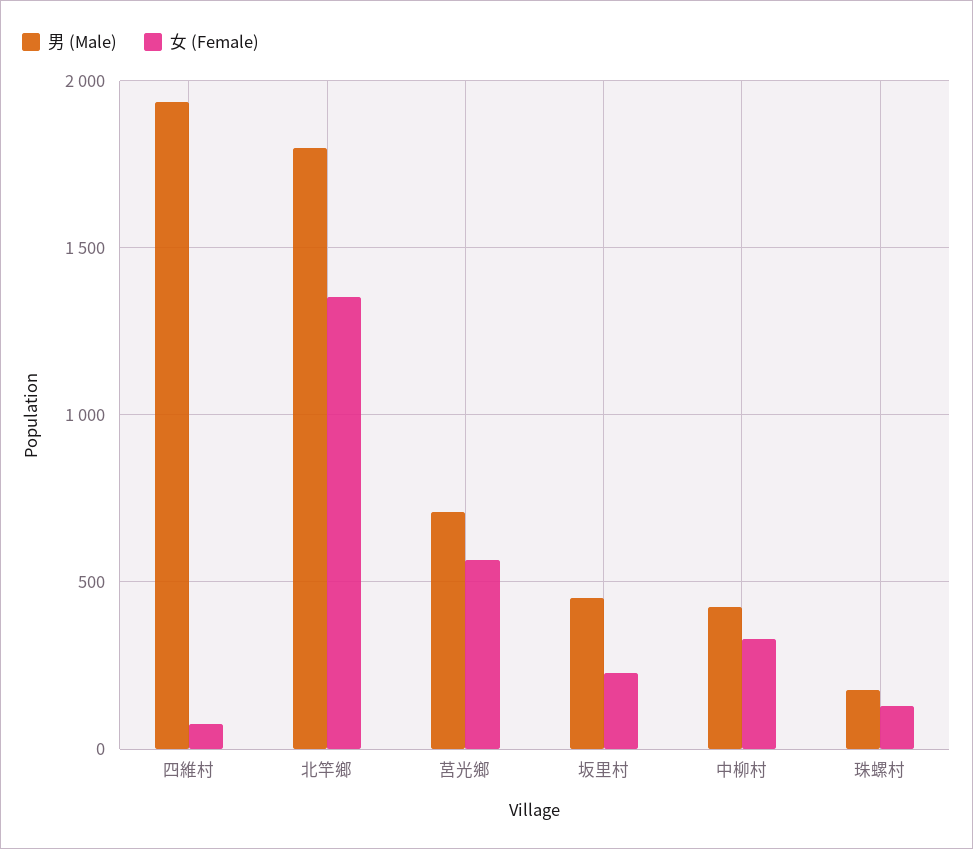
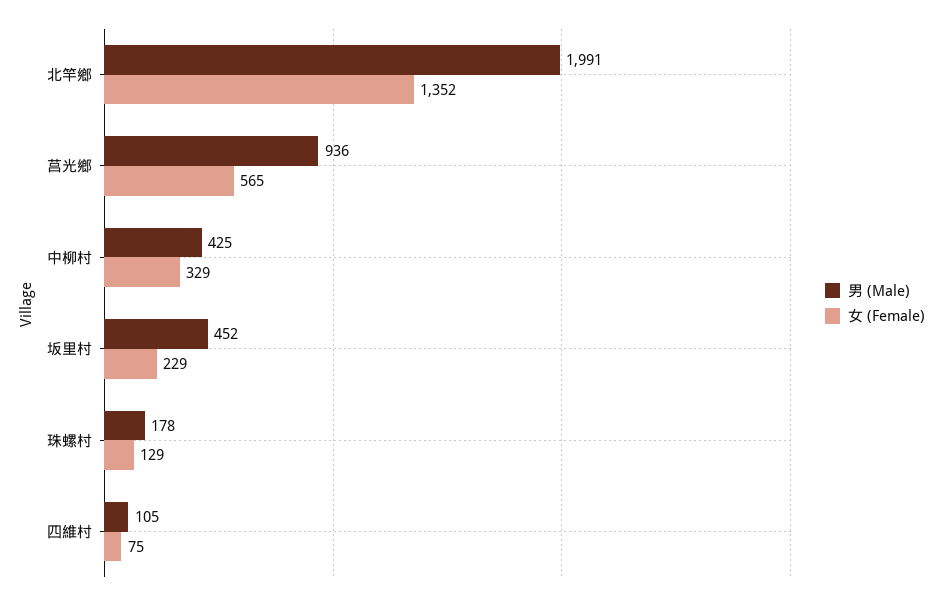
男 (Male), 四維村: 1950 -> 105
男 (Male), 北竿鄉: 1800 -> 1991
男 (Male), 莒光鄉: 700 -> 936

